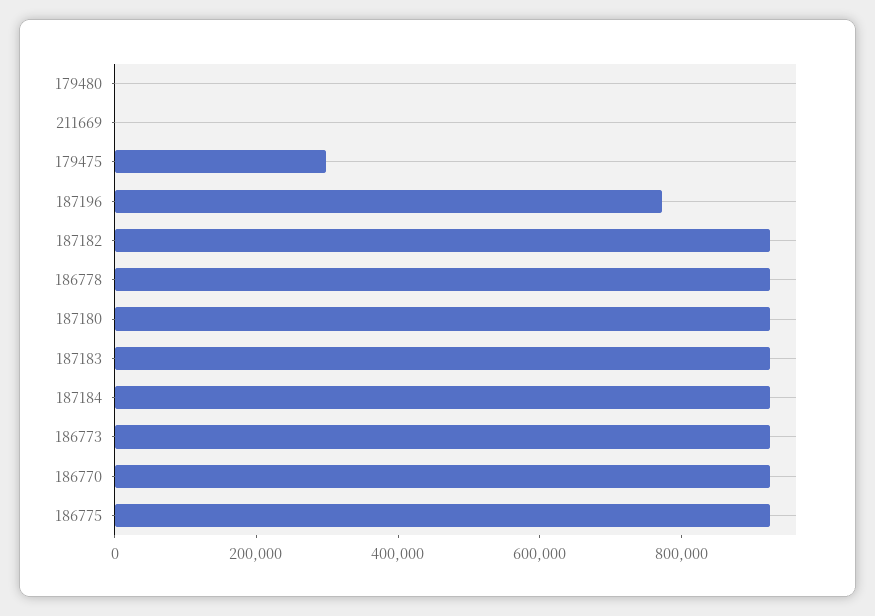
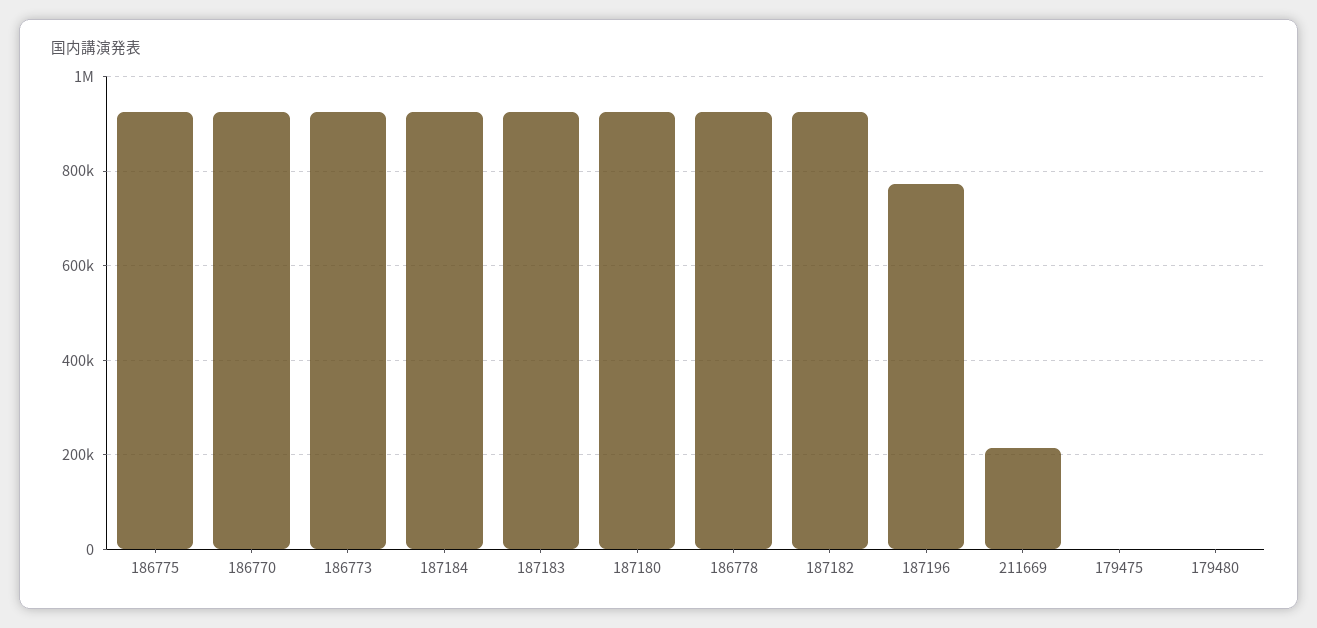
211669: 0 -> 220000
179475: 300000 -> 0

